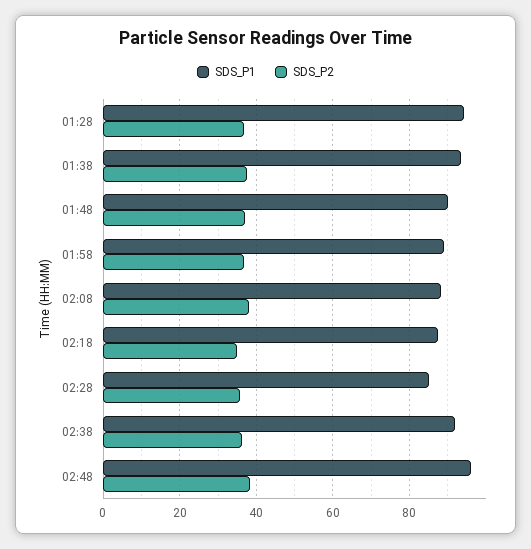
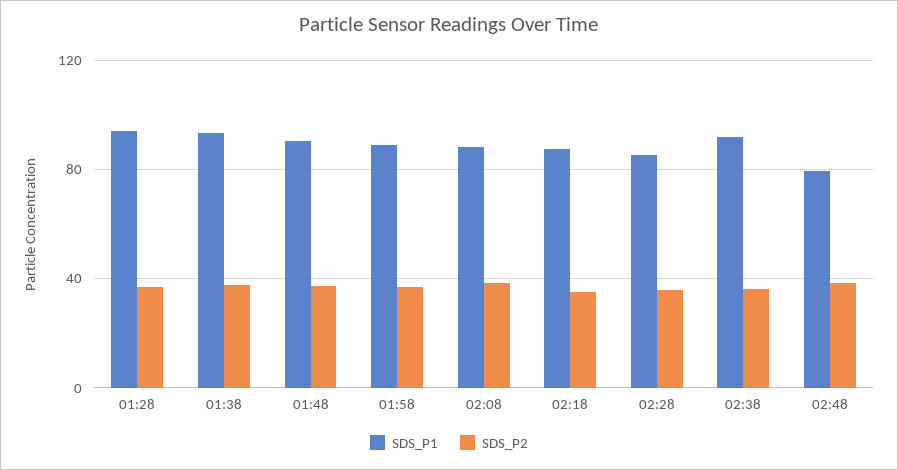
SDS_P1, 02:48: 96 -> 80

